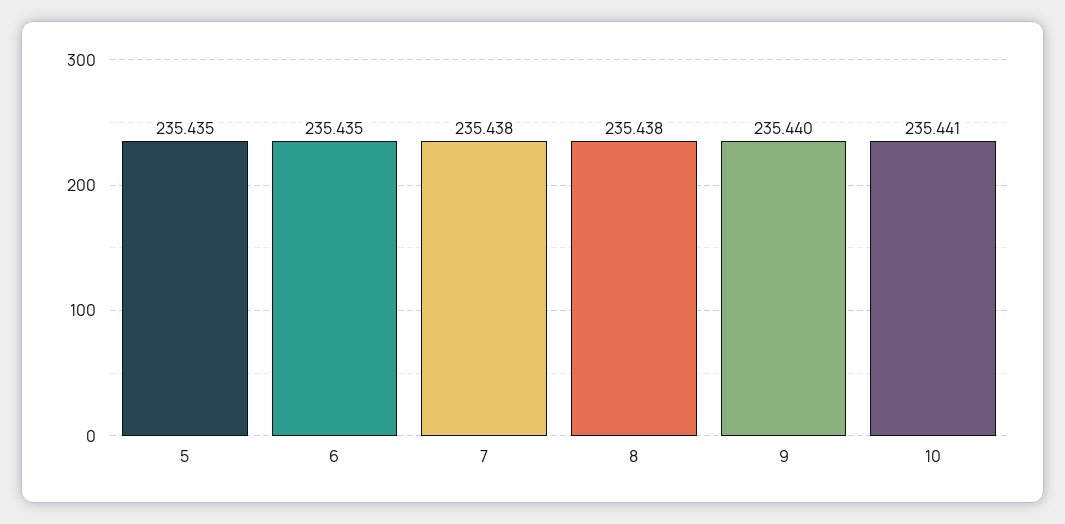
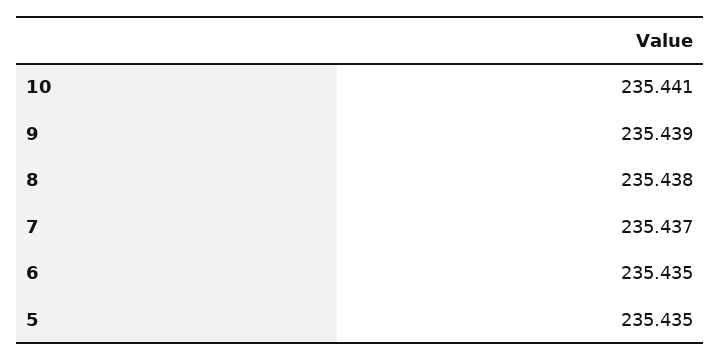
7: 235.438 -> 235.437
9: 235.44 -> 235.439

